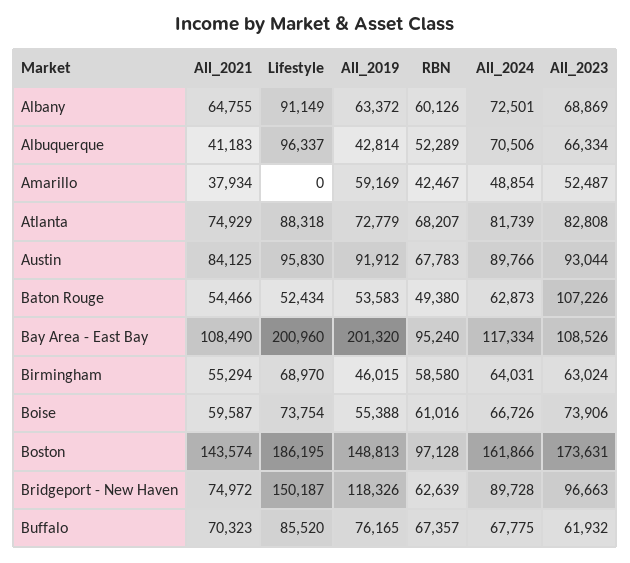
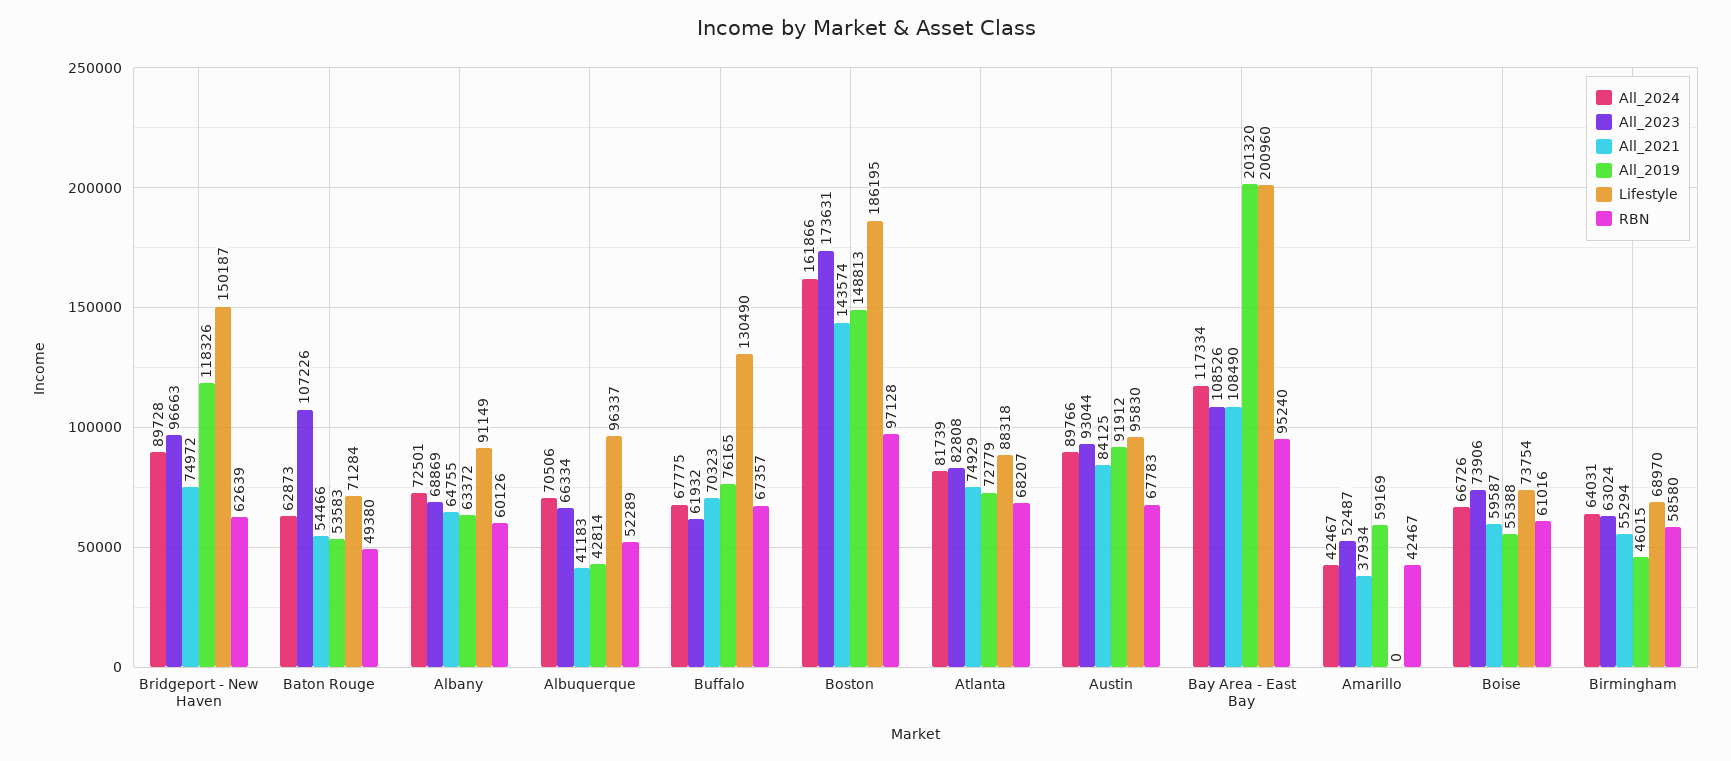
All_2024, Amarillo: 48854 -> 42467
Lifestyle, Baton Rouge: 52434 -> 71284
Lifestyle, Buffalo: 85520 -> 130490

